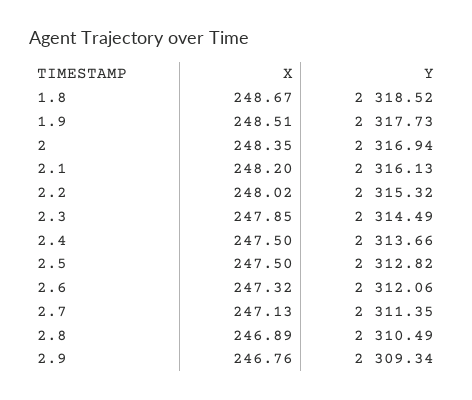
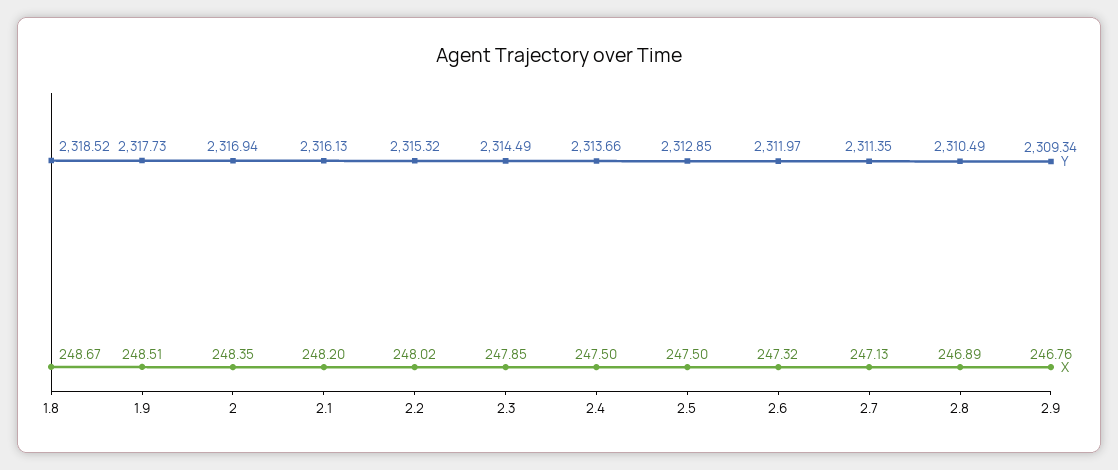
Y, 2.5: 2312.82 -> 2312.85
Y, 2.6: 2312.06 -> 2311.97

